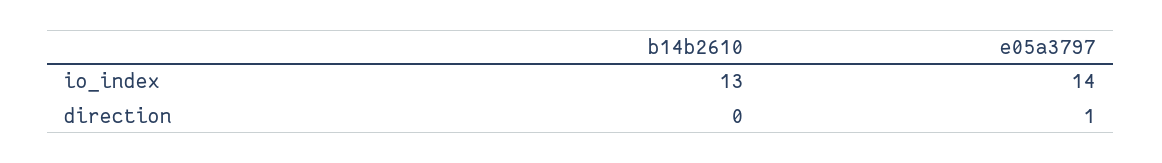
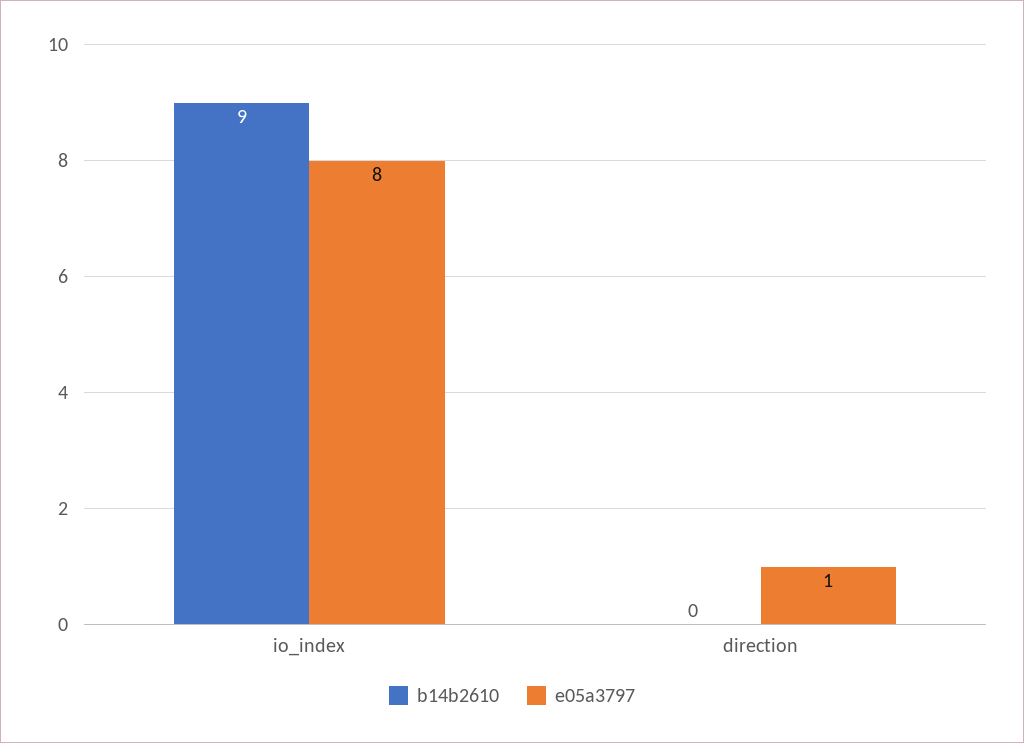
b14b2610, io_index: 13 -> 9
e05a3797, io_index: 14 -> 8

